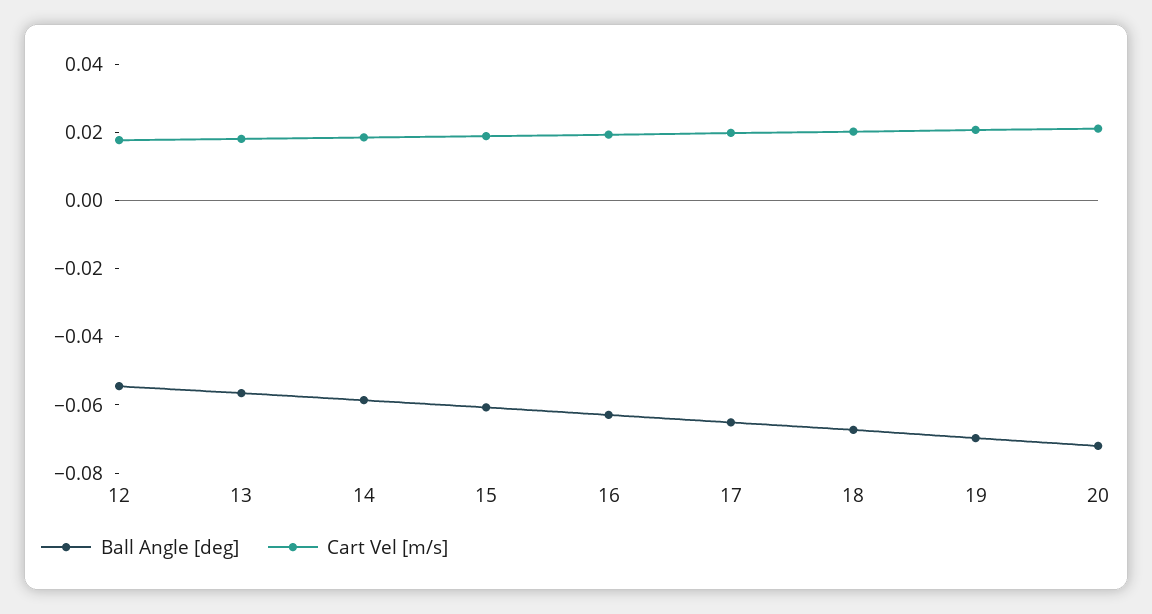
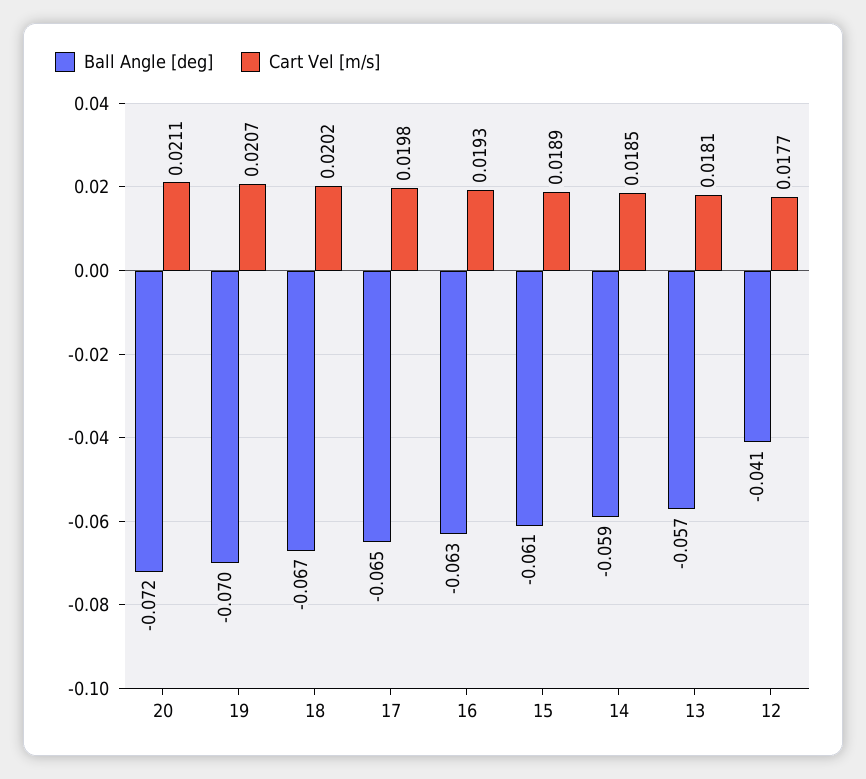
Ball Angle [deg], 12: -0.055 -> -0.041

